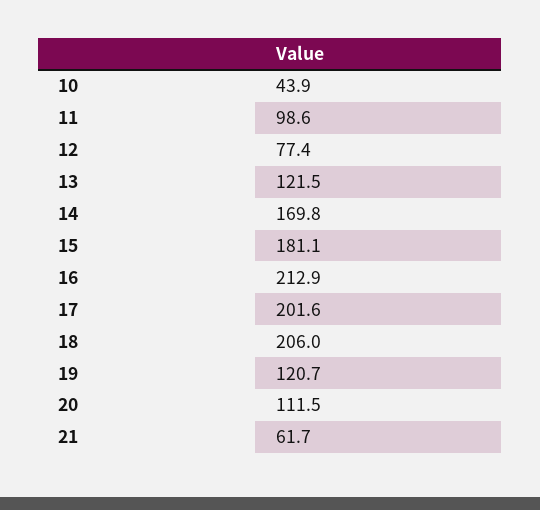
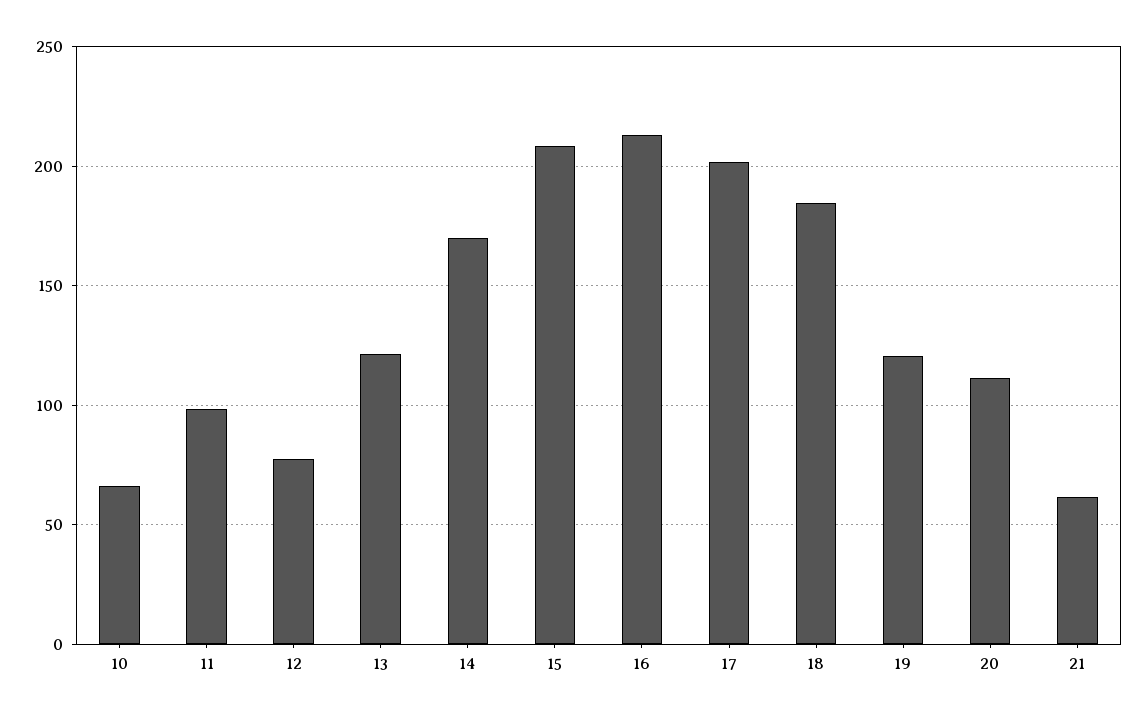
10: 43.9 -> 65
15: 181.1 -> 210
18: 206 -> 185

